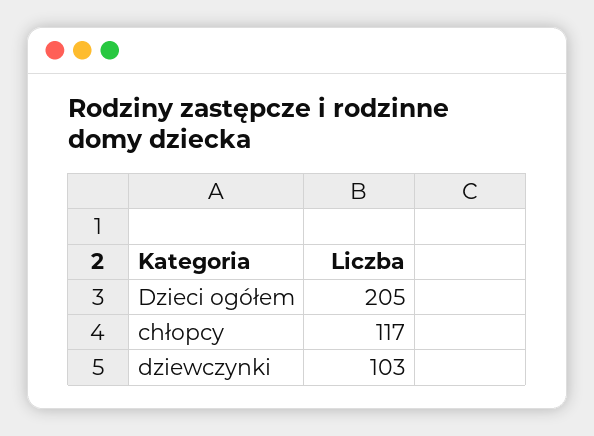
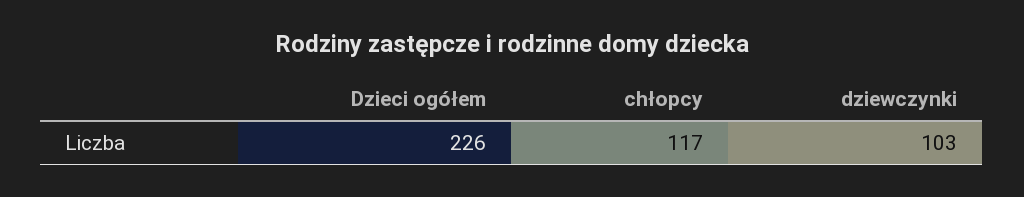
Dzieci ogółem: 205 -> 226

